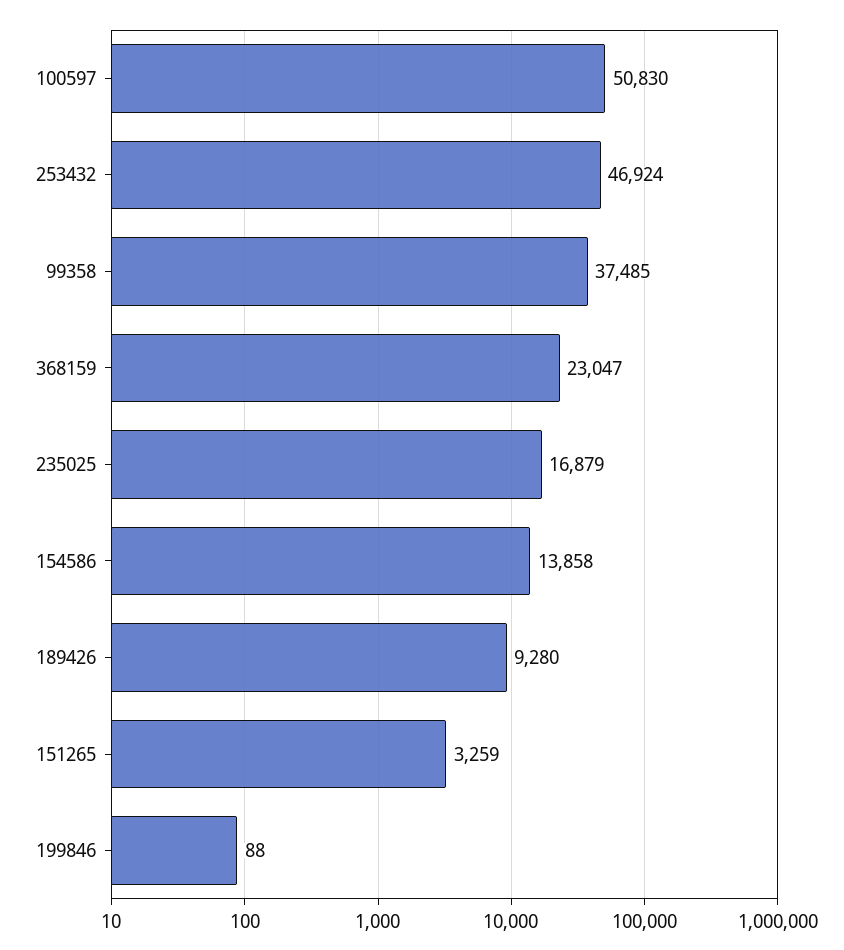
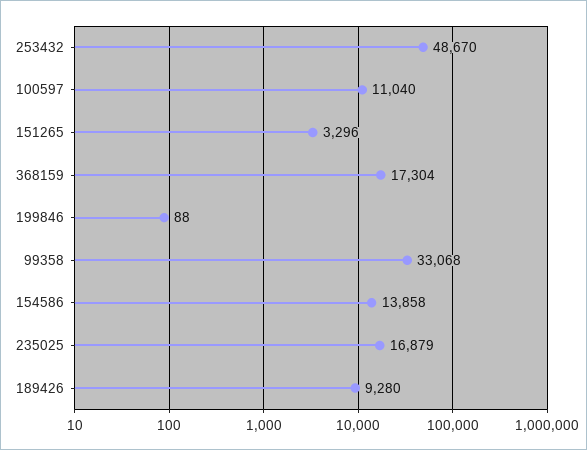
100597: 50830 -> 11040
253432: 46924 -> 48670
99358: 37485 -> 33068
368159: 23047 -> 17304
151265: 3259 -> 3296

